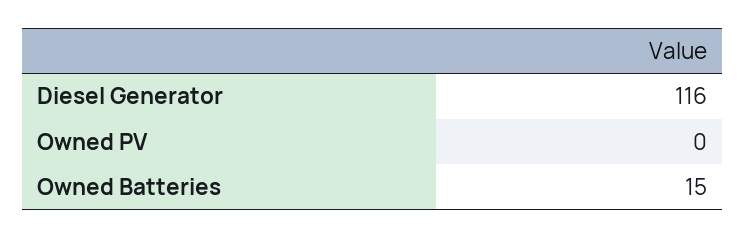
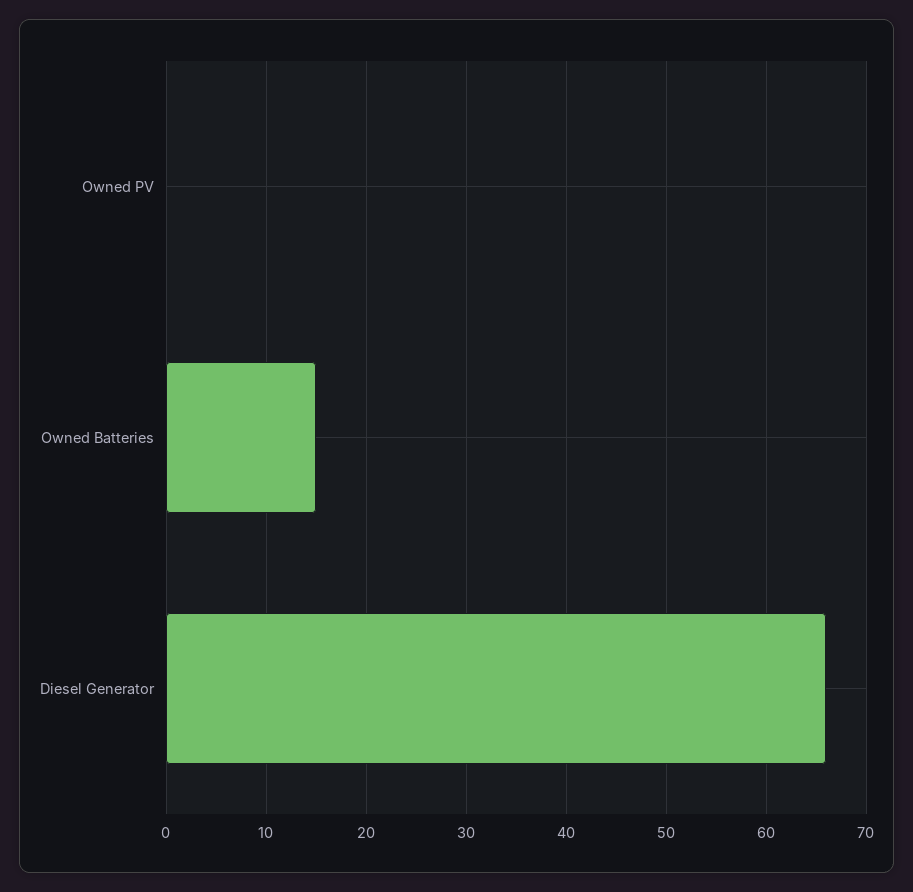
Diesel Generator: 116 -> 66

